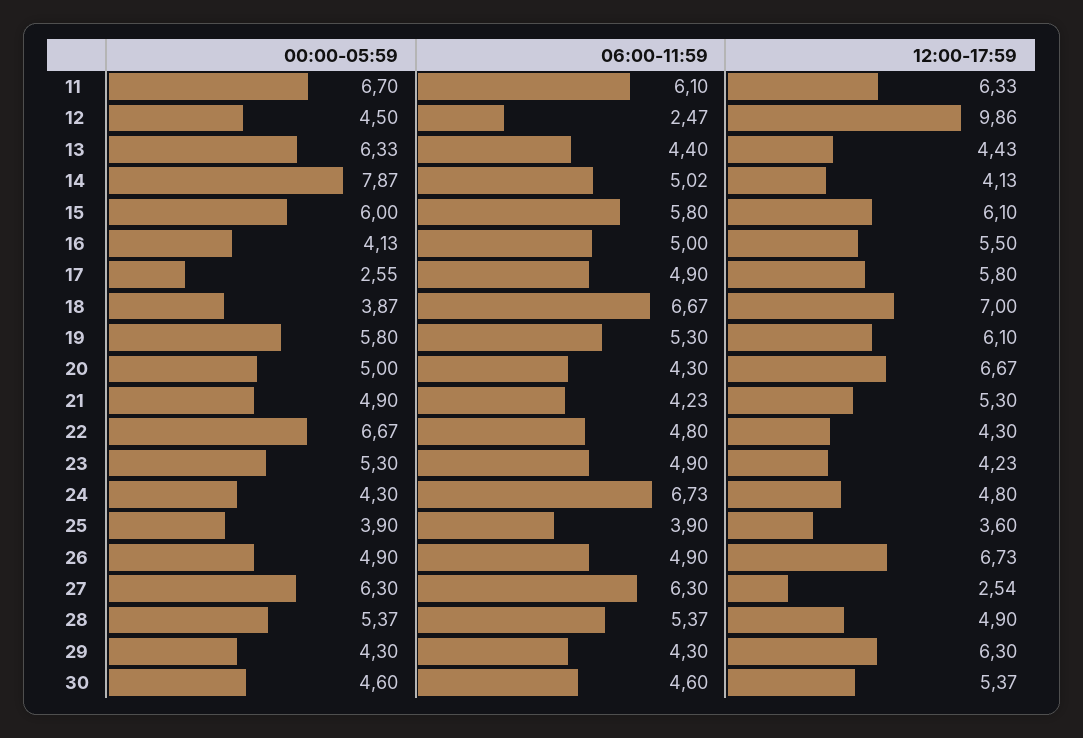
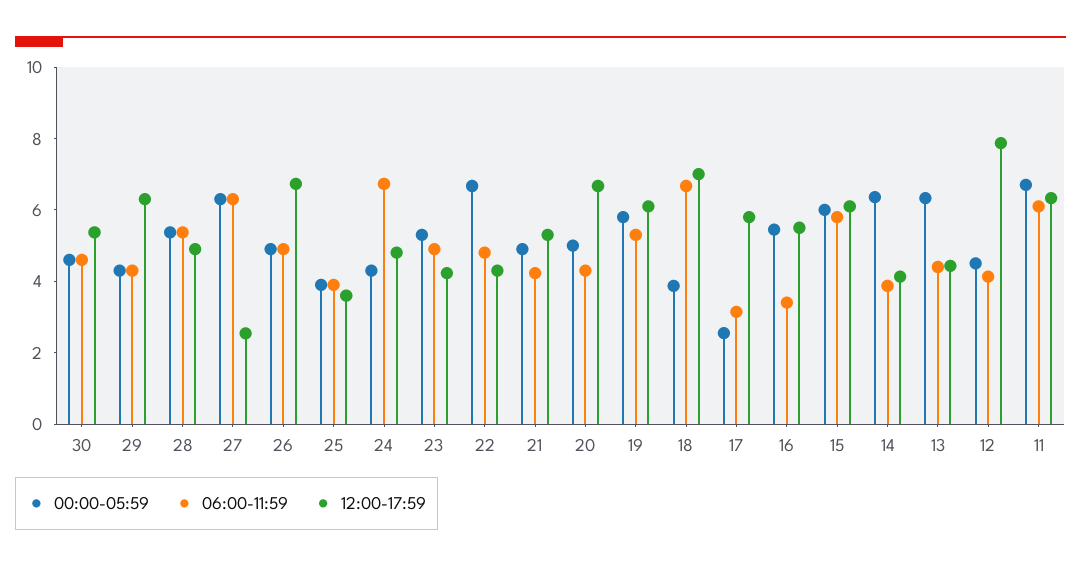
06:00-11:59, 12: 2.47 -> 4
12:00-17:59, 12: 9.86 -> 8
00:00-05:59, 14: 7.87 -> 6.5
06:00-11:59, 14: 5.02 -> 4
00:00-05:59, 16: 4.13 -> 5.5
06:00-11:59, 16: 5 -> 3.5
06:00-11:59, 17: 4.9 -> 3

